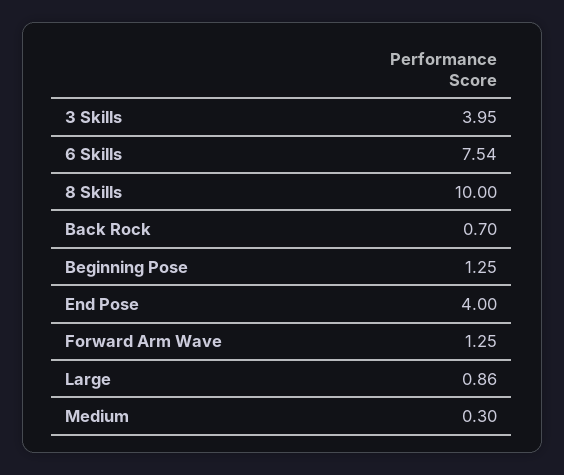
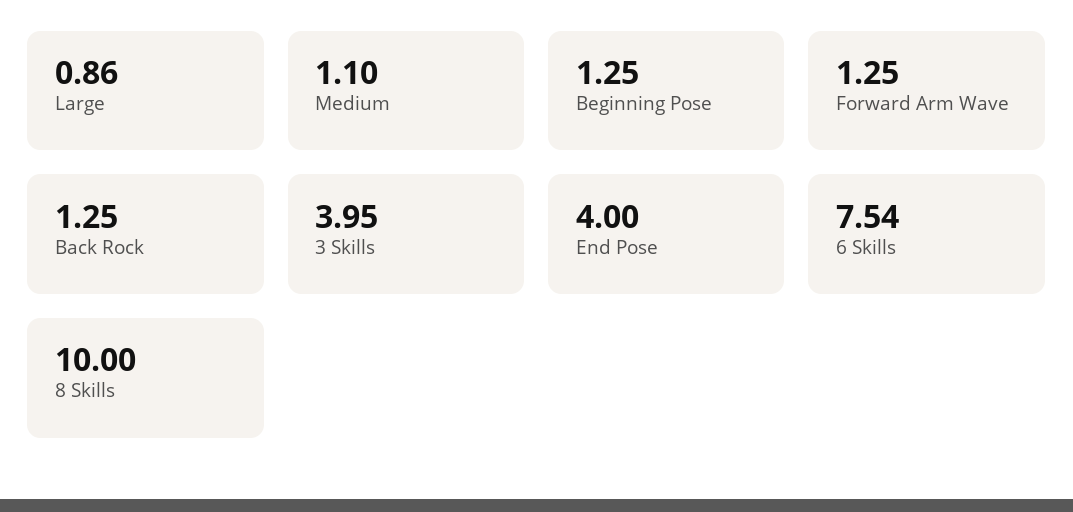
Back Rock: 0.7 -> 1.25
Medium: 0.3 -> 1.1

